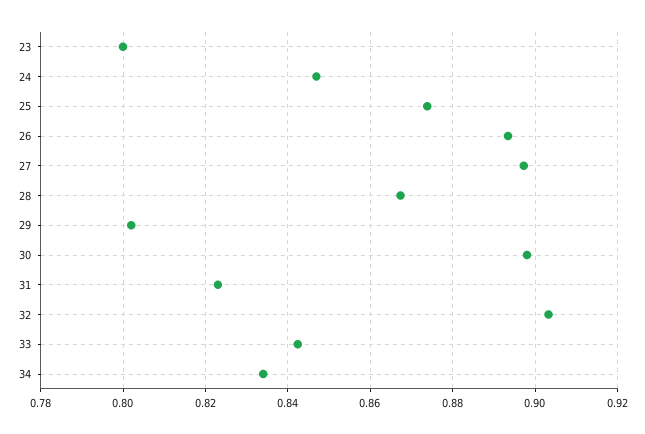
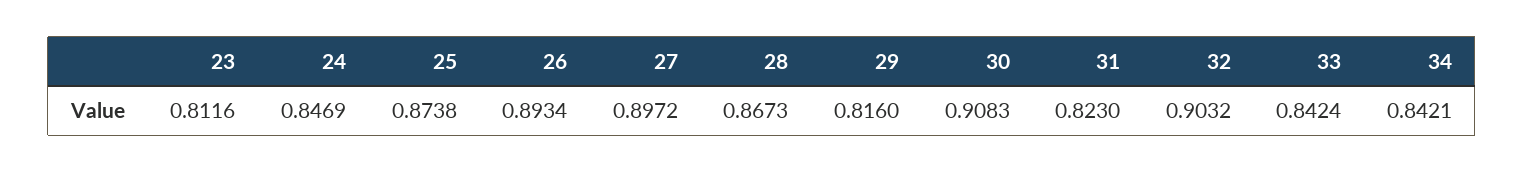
23: 0.8 -> 0.8116
29: 0.802 -> 0.816
30: 0.898 -> 0.9083
34: 0.834 -> 0.8421

